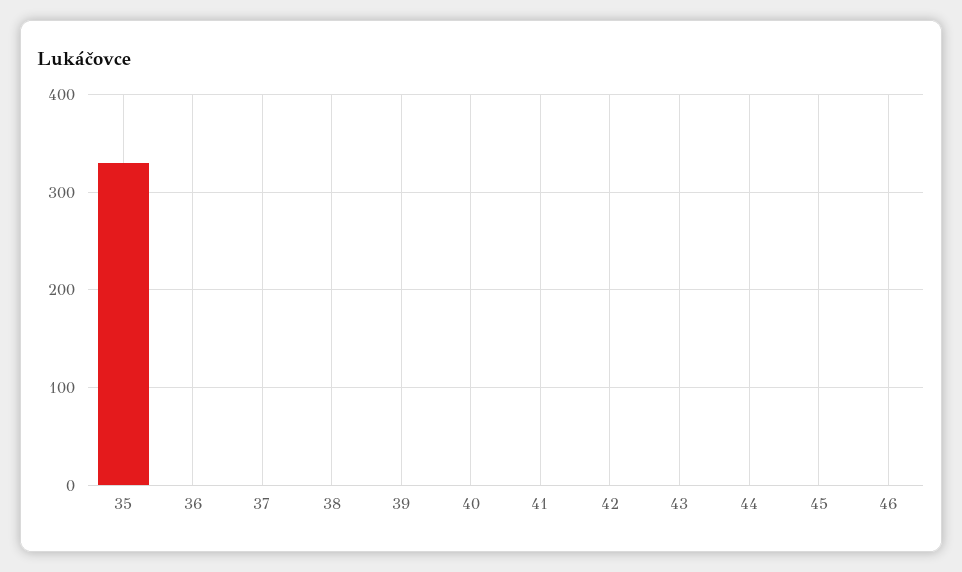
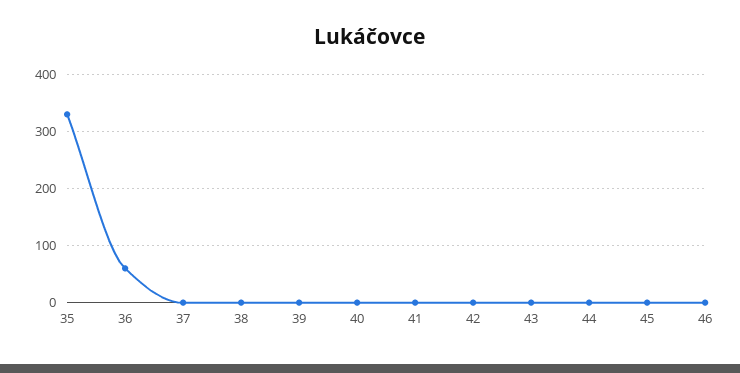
36: 0 -> 60

